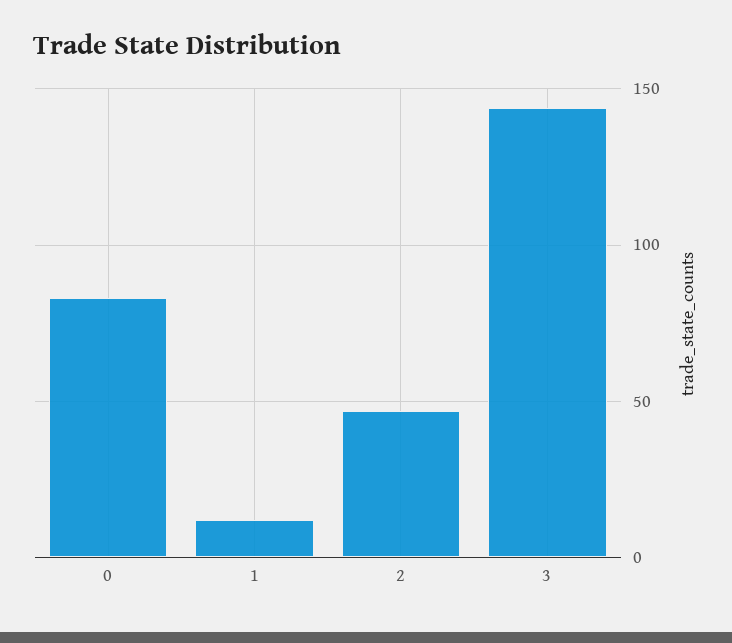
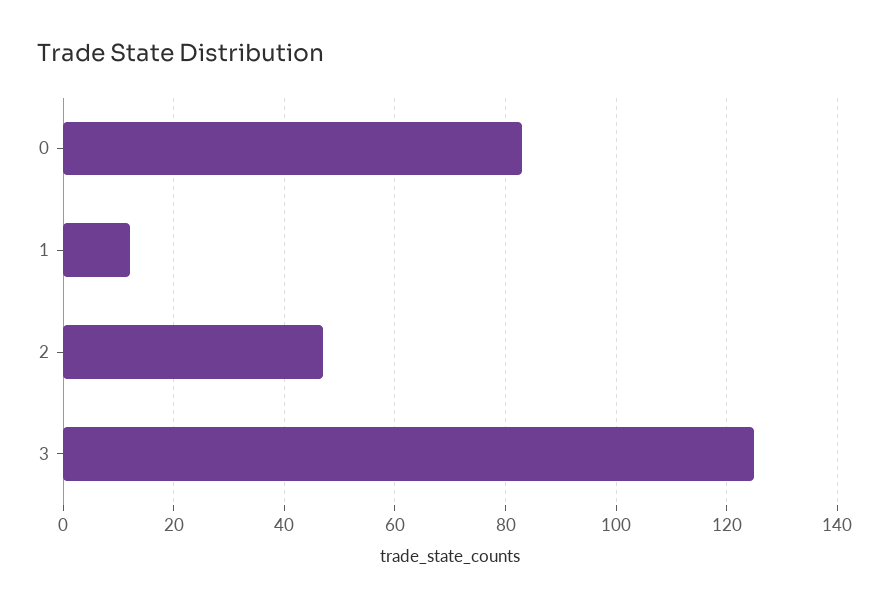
3: 145 -> 125

